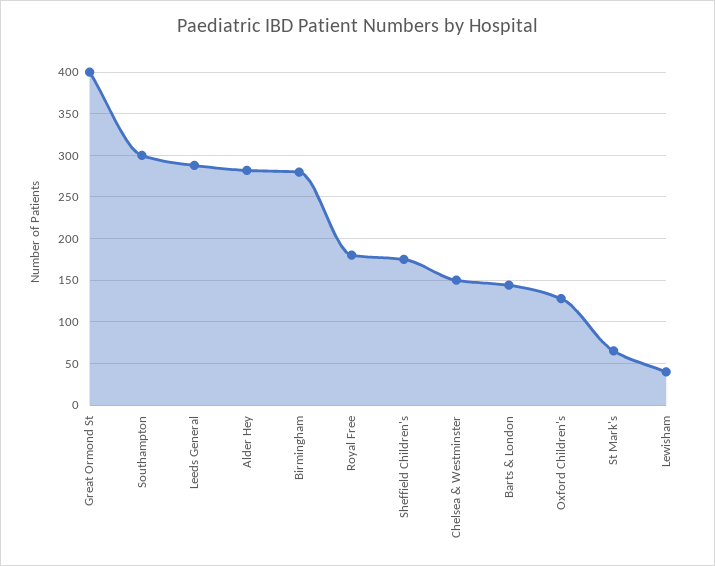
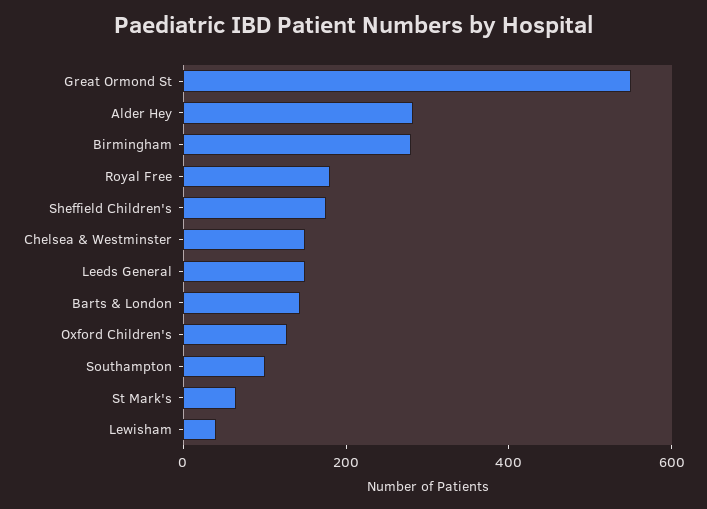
Great Ormond St: 400 -> 550
Southampton: 300 -> 100
Leeds General: 290 -> 150

